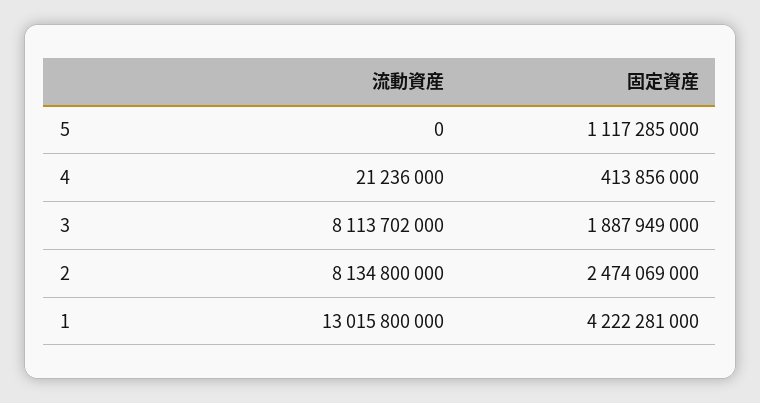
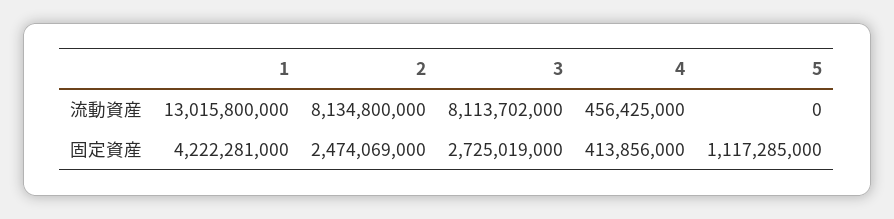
流動資産, 4: 21236000 -> 456425000
固定資産, 3: 1887949000 -> 2725019000

